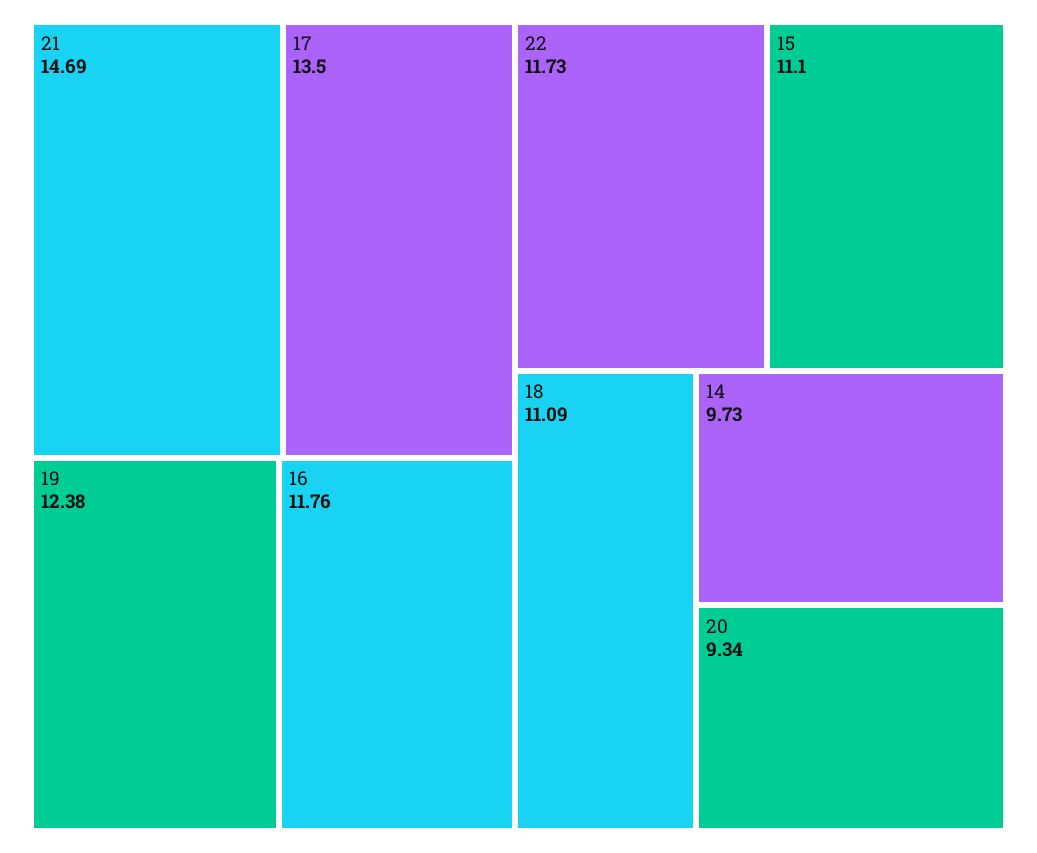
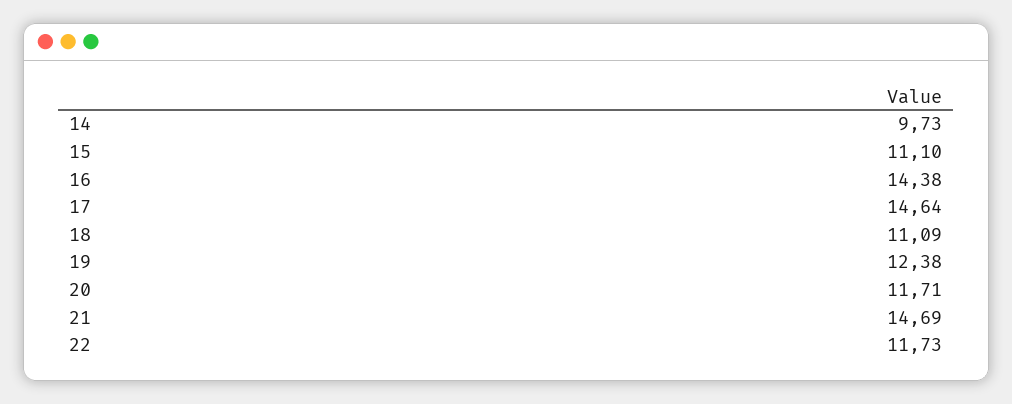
17: 13.5 -> 14.64
16: 11.76 -> 14.38
20: 9.34 -> 11.71

